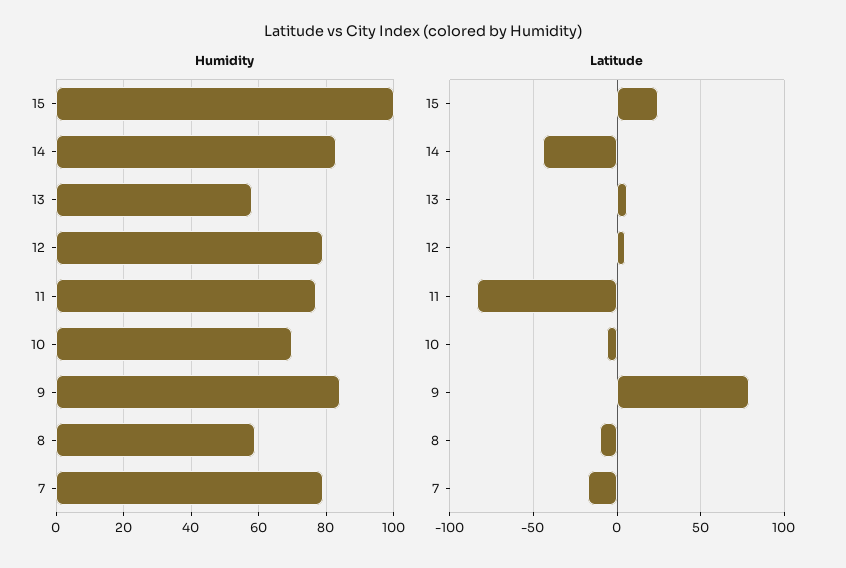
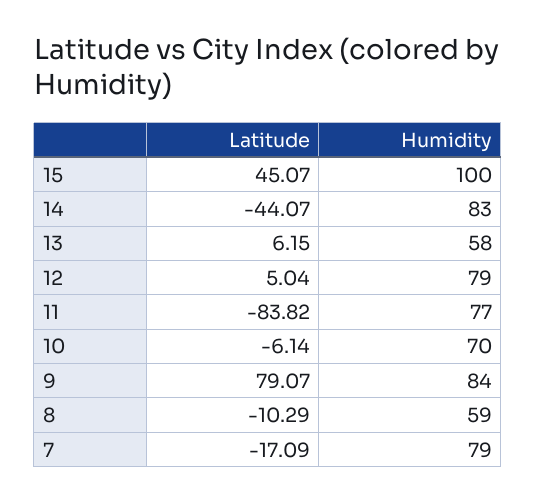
Latitude, 15: 25 -> 45.07

